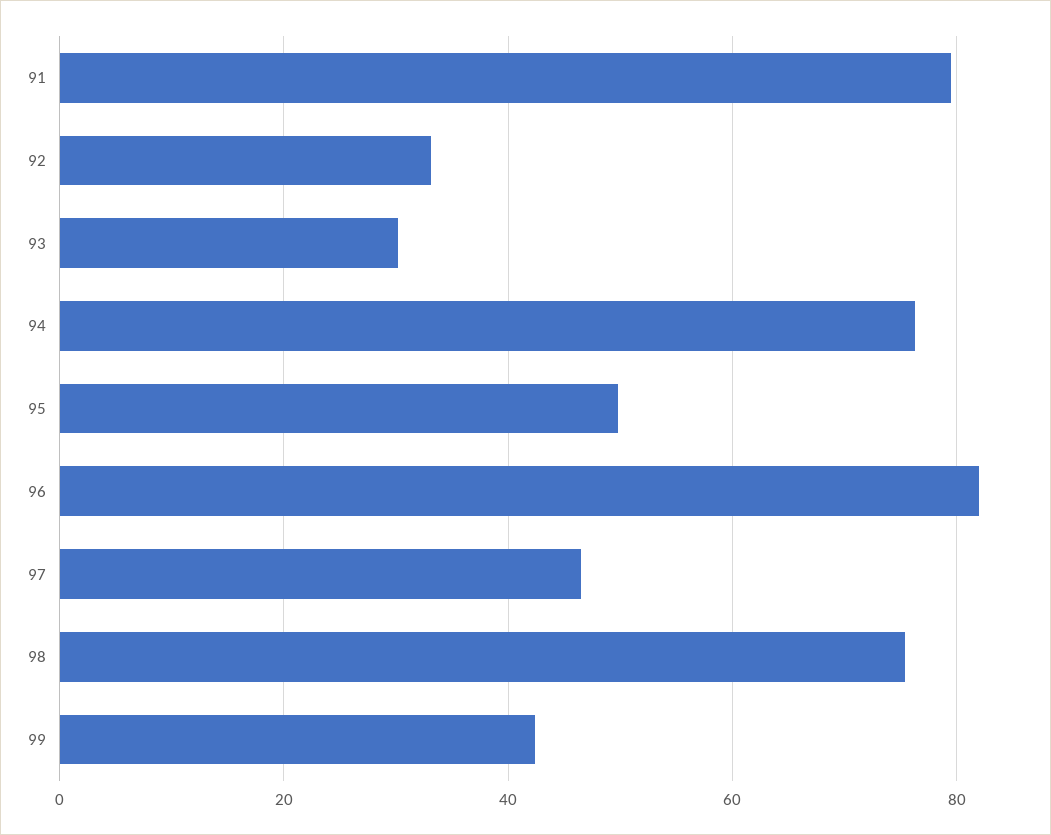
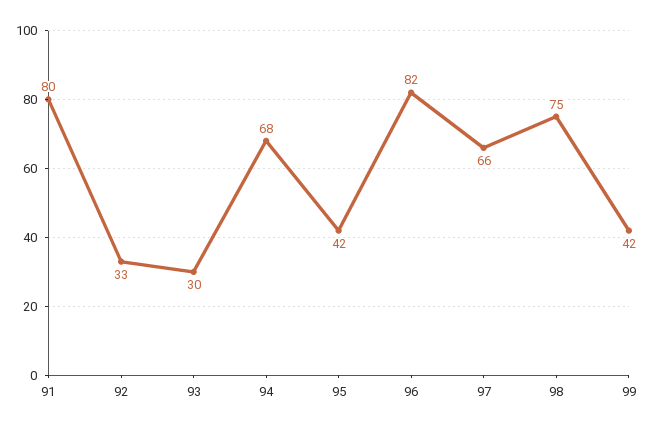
94: 76 -> 68
95: 50 -> 42
97: 46 -> 66

